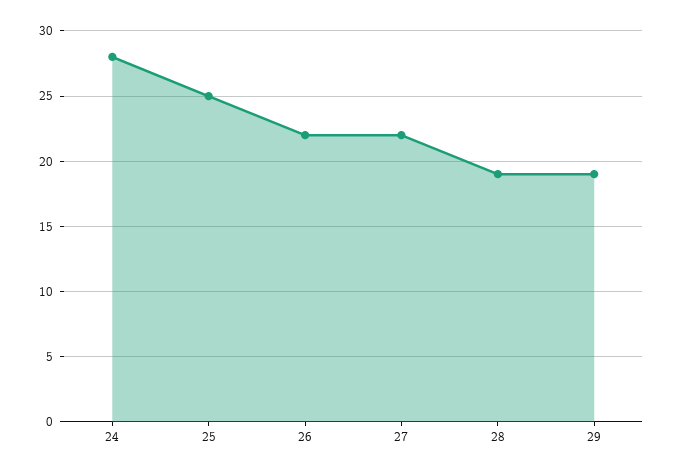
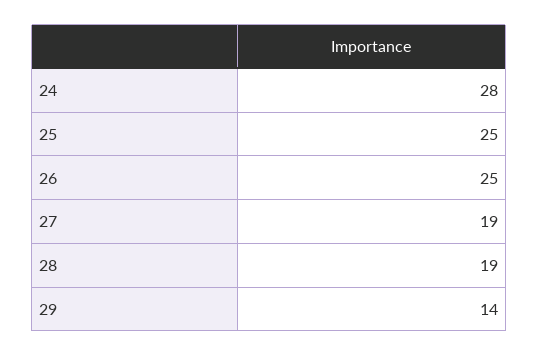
26: 22 -> 25
27: 22 -> 19
29: 19 -> 14

